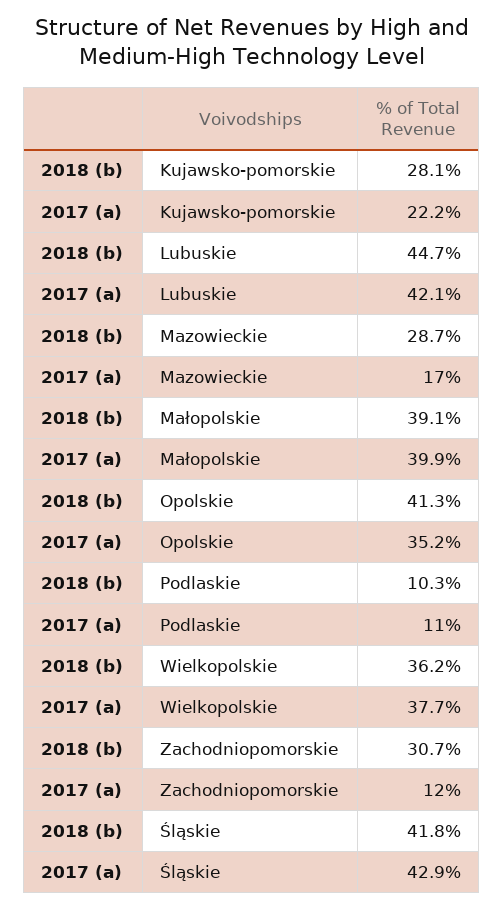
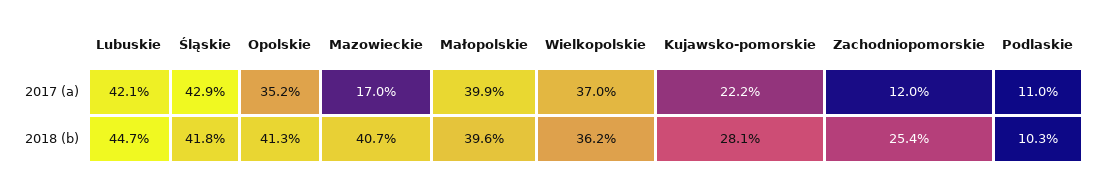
2018 (b), Mazowieckie: 28.7 -> 40.7
2018 (b), Małopolskie: 39.1 -> 39.6
2017 (a), Wielkopolskie: 37.7 -> 37
2018 (b), Zachodniopomorskie: 30.7 -> 25.4

